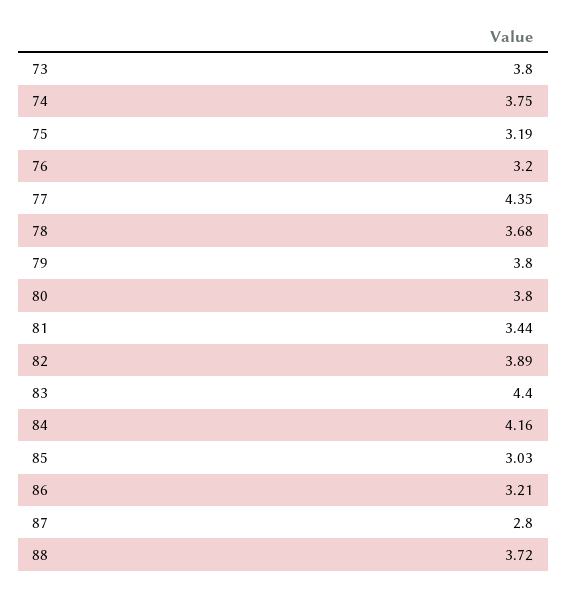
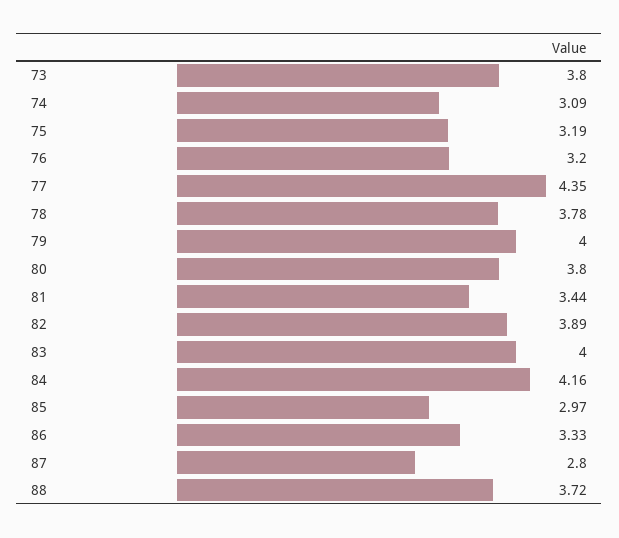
74: 3.75 -> 3.09
78: 3.68 -> 3.78
79: 3.8 -> 4
83: 4.4 -> 4
85: 3.03 -> 2.97
86: 3.21 -> 3.33

